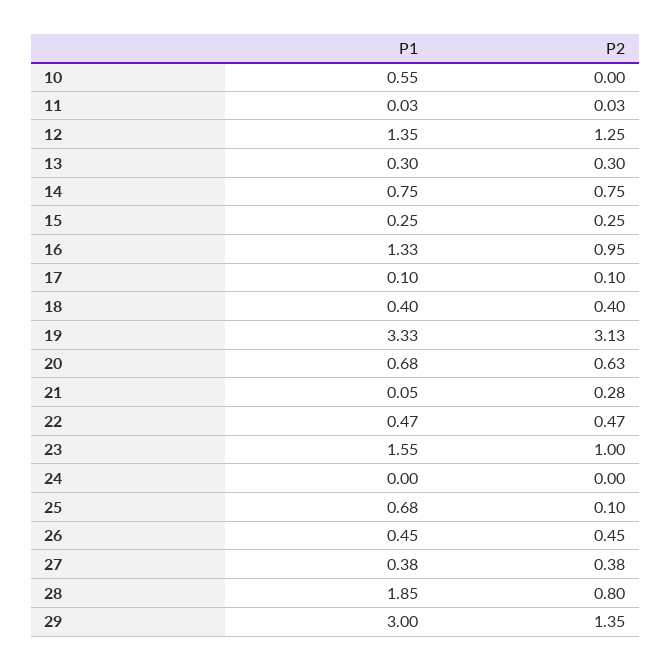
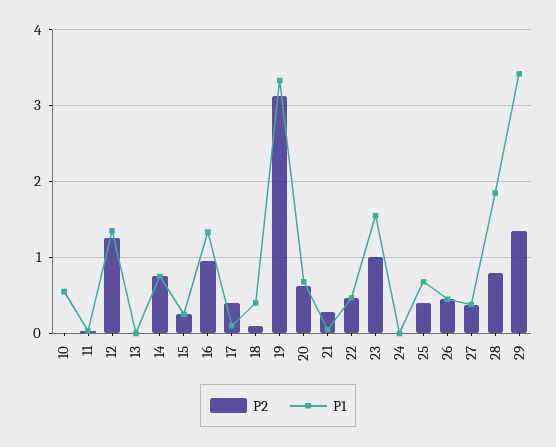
P1, 13: 0.3 -> 0
P2, 13: 0.3 -> 0
P2, 17: 0.1 -> 0.4
P2, 18: 0.4 -> 0.1
P2, 25: 0.1 -> 0.4
P1, 29: 3 -> 3.4

